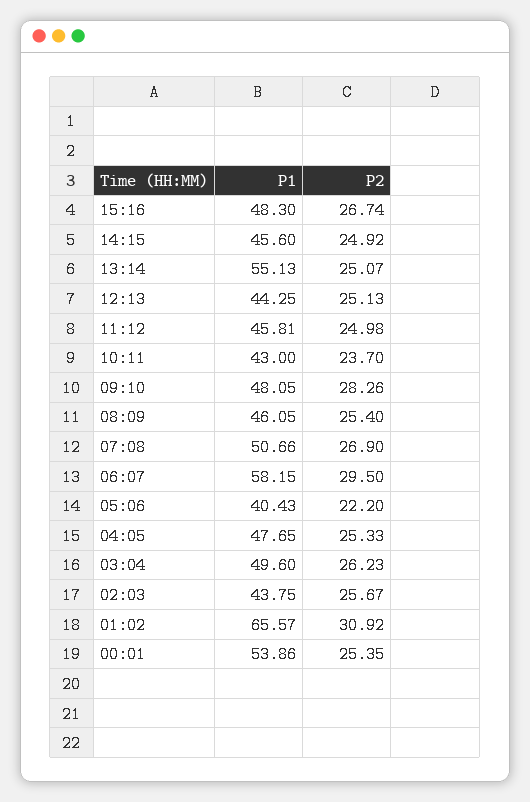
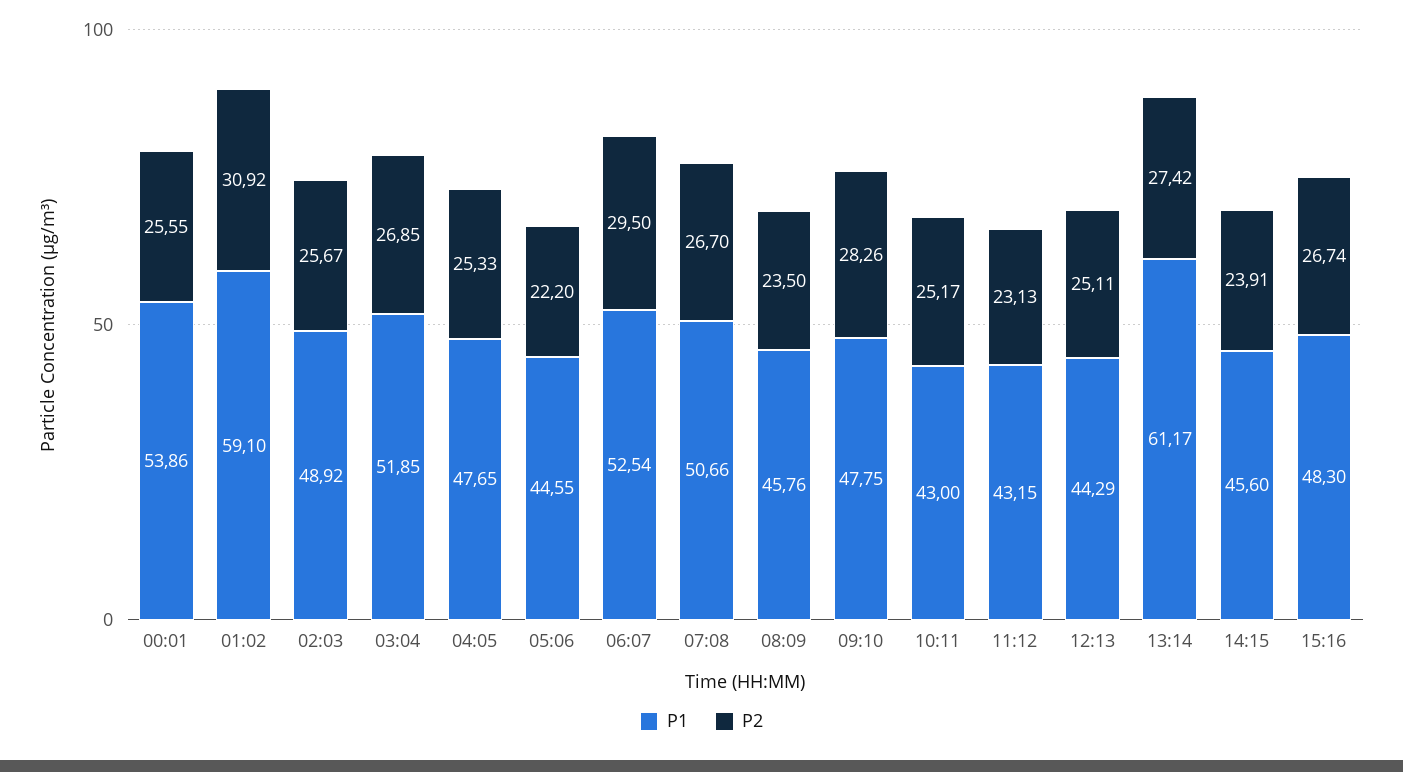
P2, 14:15: 24.92 -> 23.91
P1, 13:14: 55.13 -> 61.17
P2, 13:14: 25.07 -> 27.42
P1, 12:13: 44.25 -> 44.29
P2, 12:13: 25.13 -> 25.11
P1, 11:12: 45.81 -> 43.15
P2, 11:12: 24.98 -> 23.13
P2, 10:11: 23.7 -> 25.17
P1, 09:10: 48.05 -> 47.75
P1, 08:09: 46.05 -> 45.76
P2, 08:09: 25.4 -> 23.5
P2, 07:08: 26.9 -> 26.7
P1, 06:07: 58.15 -> 52.54
P1, 05:06: 40.43 -> 44.55
P1, 03:04: 49.6 -> 51.85
P2, 03:04: 26.23 -> 26.85
P1, 02:03: 43.75 -> 48.92
P1, 01:02: 65.57 -> 59.1
P2, 00:01: 25.35 -> 25.55

